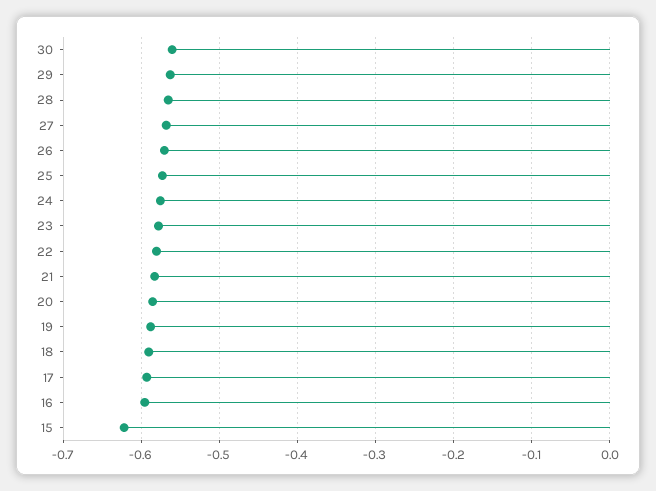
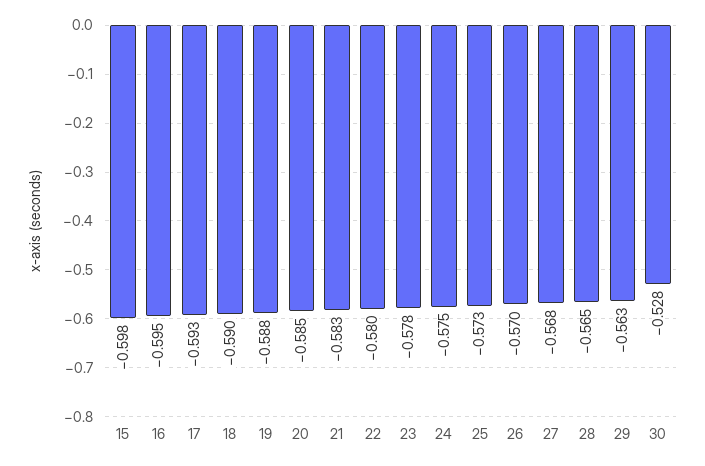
30: -0.56 -> -0.528
15: -0.62 -> -0.598

